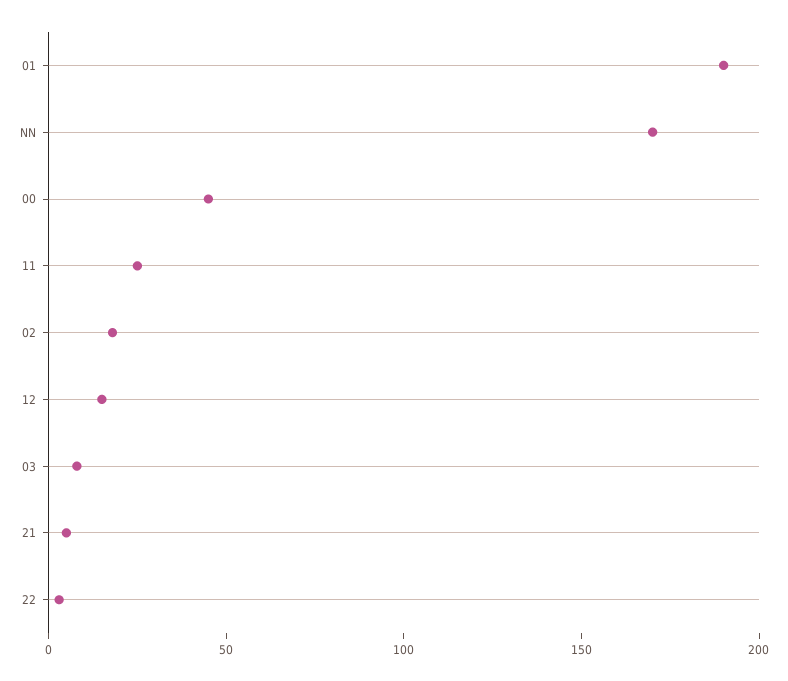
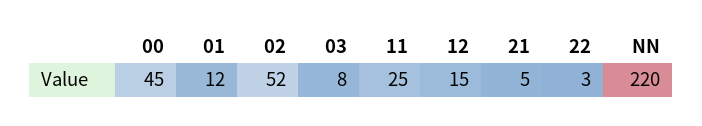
01: 190 -> 12
NN: 170 -> 220
02: 20 -> 52

